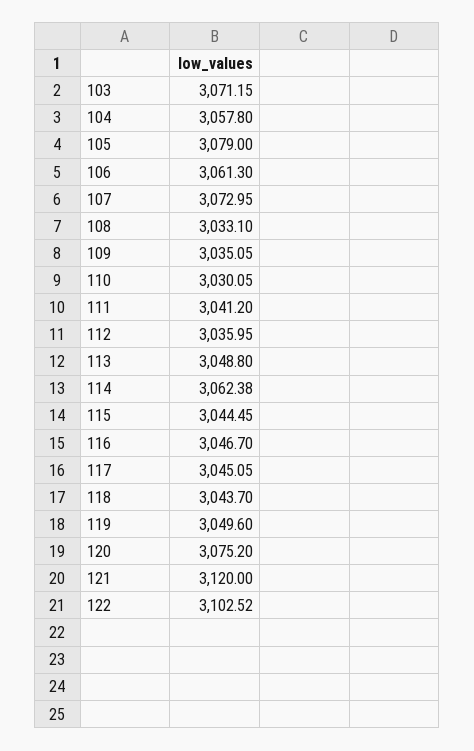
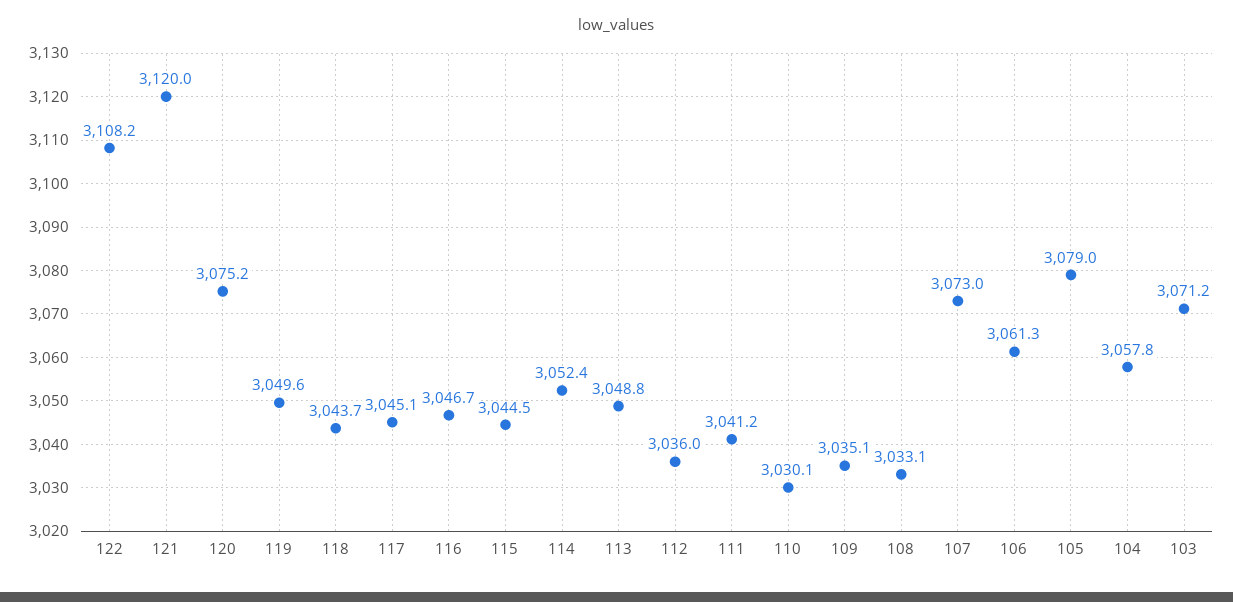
114: 3062.38 -> 3052.4
122: 3102.52 -> 3108.2

